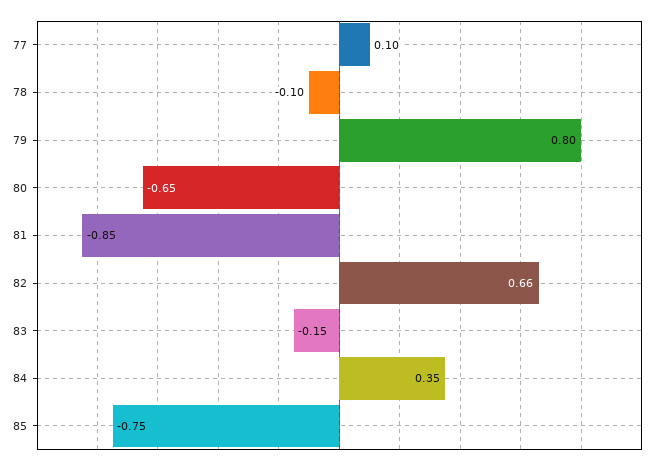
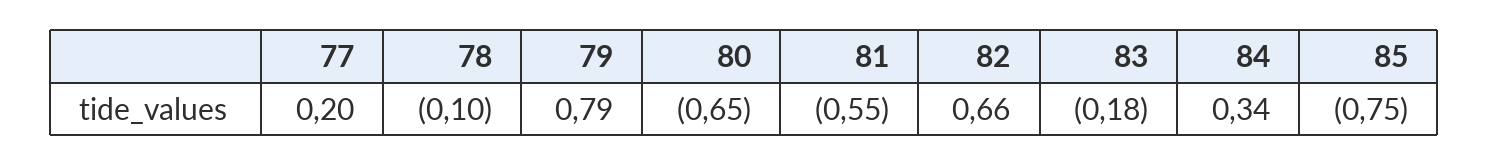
77: 0.1 -> 0.2
79: 0.8 -> 0.79
81: -0.85 -> -0.55
83: -0.15 -> -0.18
84: 0.35 -> 0.34

